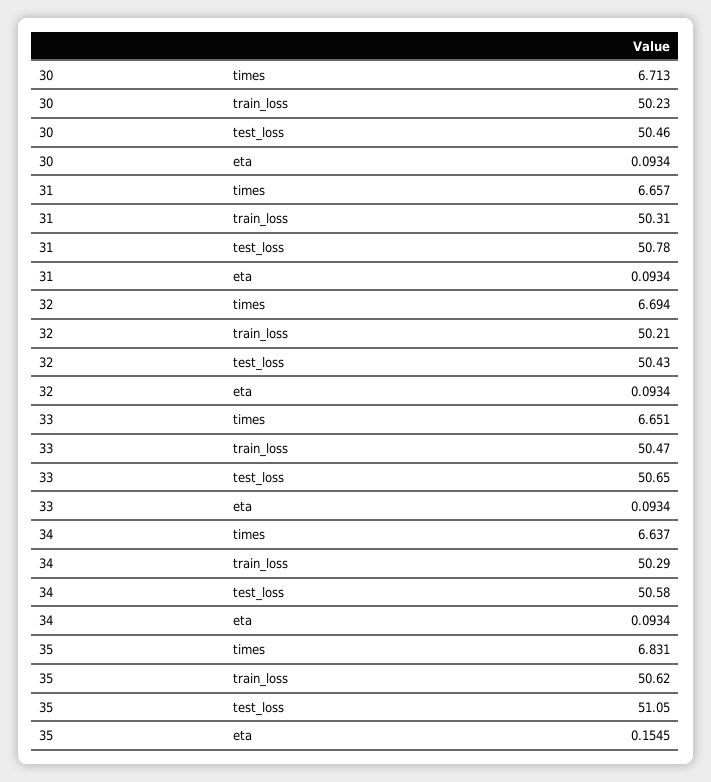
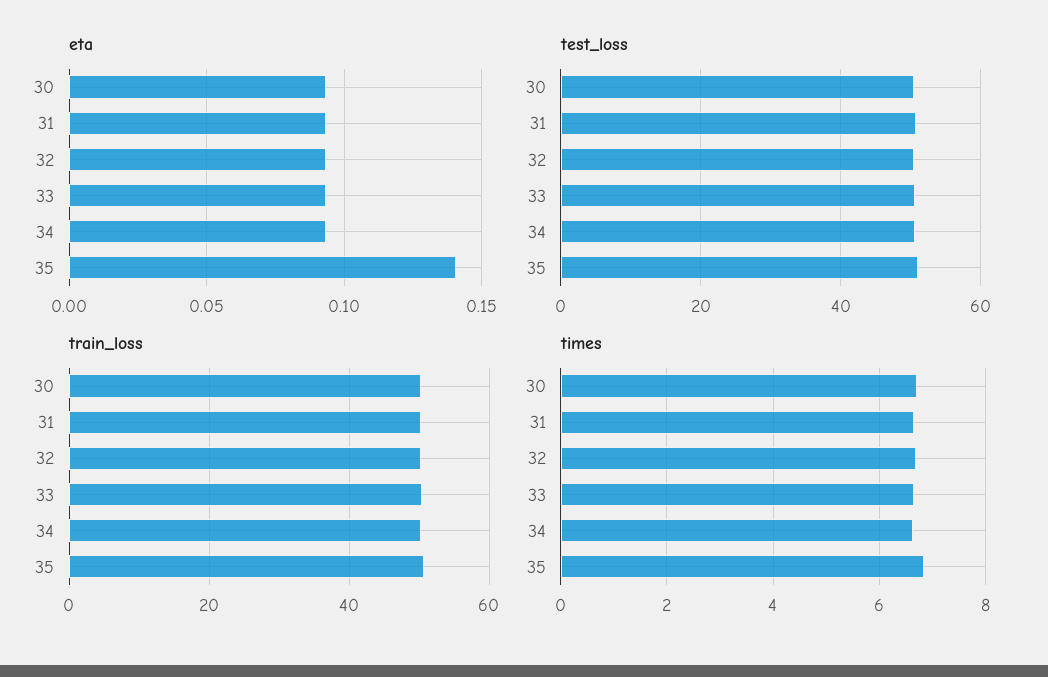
eta, 35: 0.1545 -> 0.14

